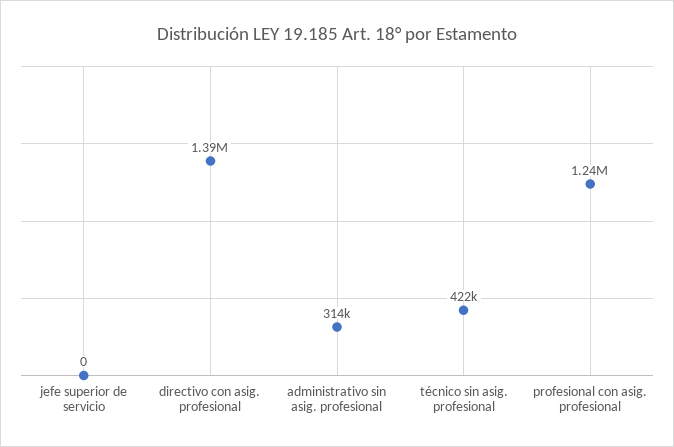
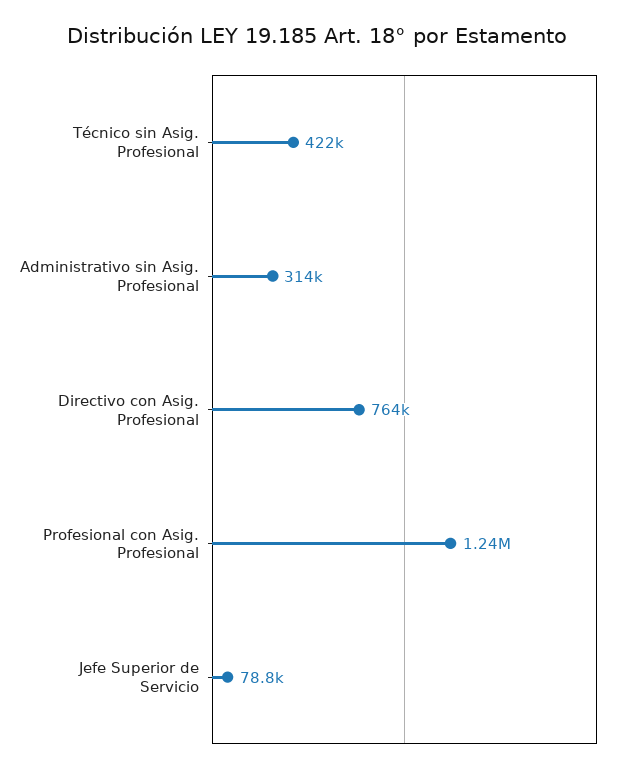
jefe superior de servicio: 0 -> 78800
directivo con asig. profesional: 1390000 -> 764000

